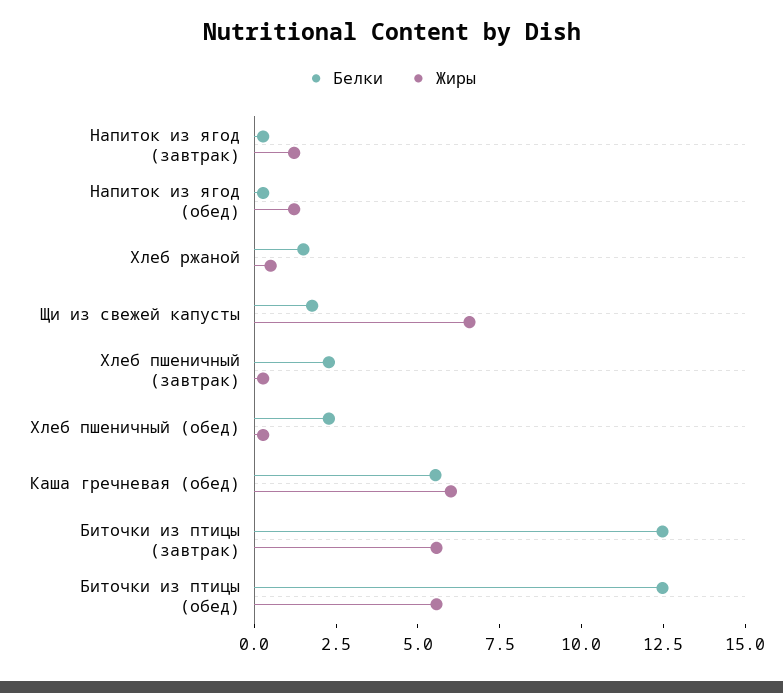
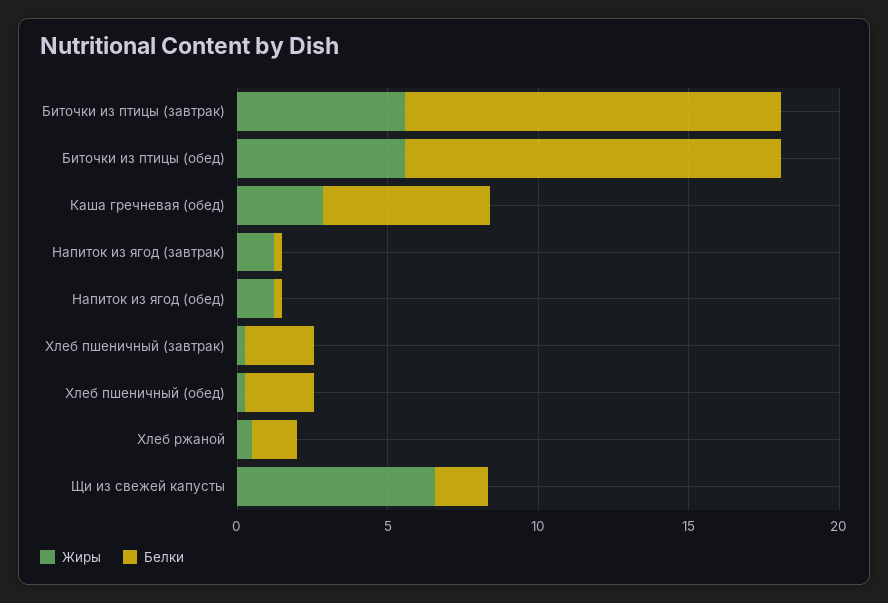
Жиры, Каша гречневая (обед): 6 -> 3

